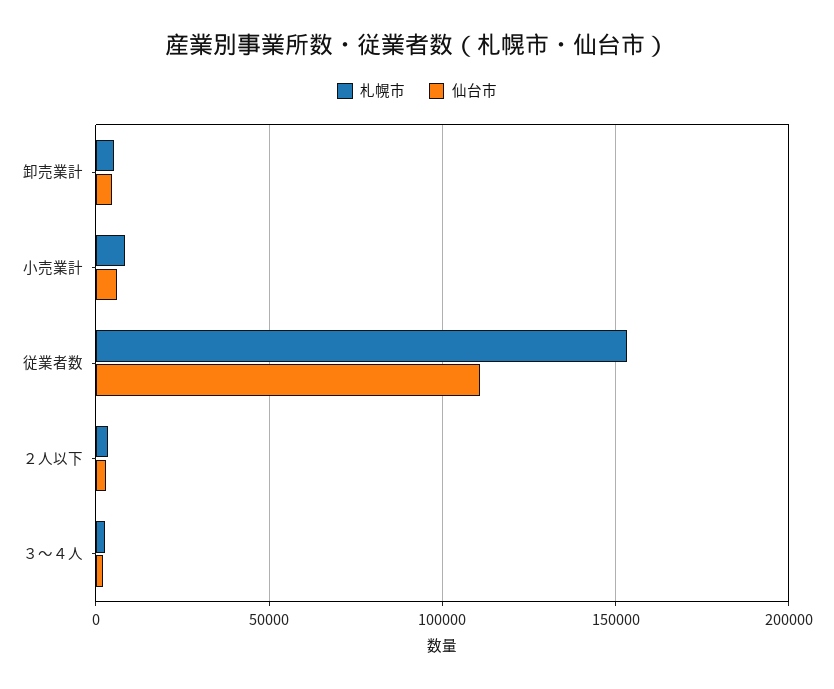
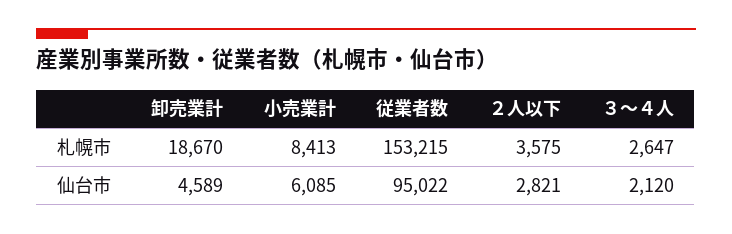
札幌市, 卸売業計: 5000 -> 18670
仙台市, 従業者数: 110000 -> 95022

